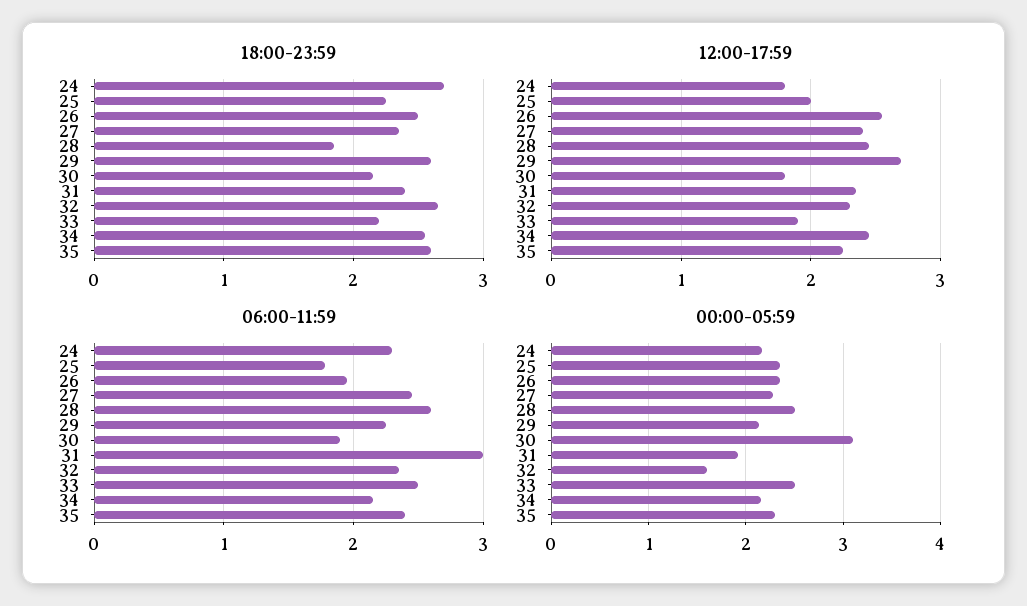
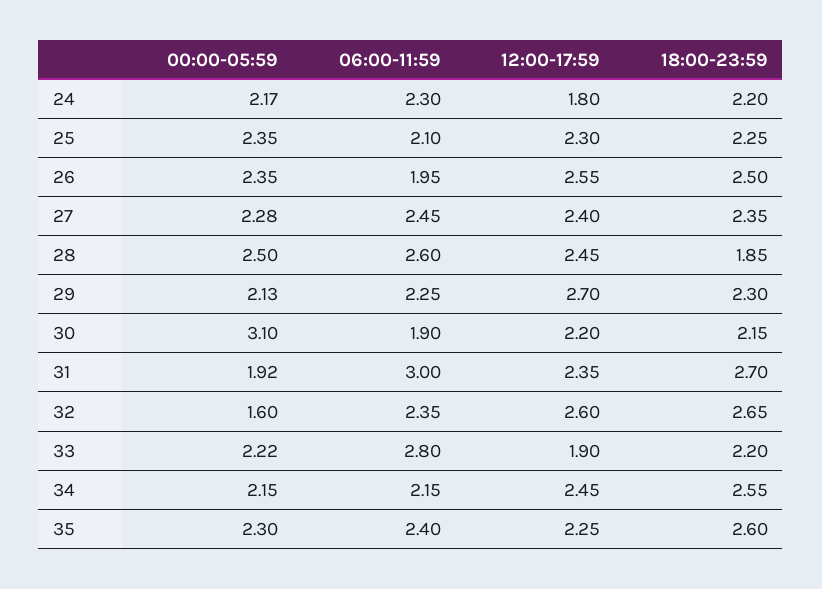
18:00-23:59, 24: 2.7 -> 2.2
18:00-23:59, 29: 2.6 -> 2.3
18:00-23:59, 31: 2.4 -> 2.7
12:00-17:59, 25: 2 -> 2.3
12:00-17:59, 30: 1.8 -> 2.2
12:00-17:59, 32: 2.3 -> 2.6
06:00-11:59, 25: 1.8 -> 2.1
06:00-11:59, 33: 2.5 -> 2.8
00:00-05:59, 33: 2.5 -> 2.22

